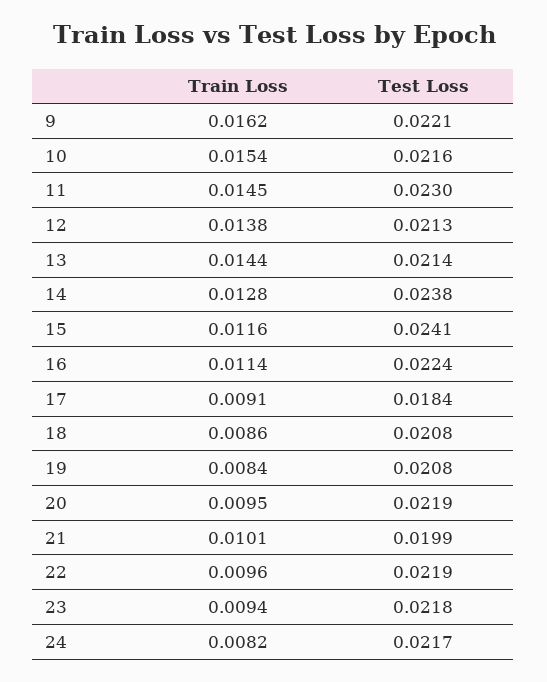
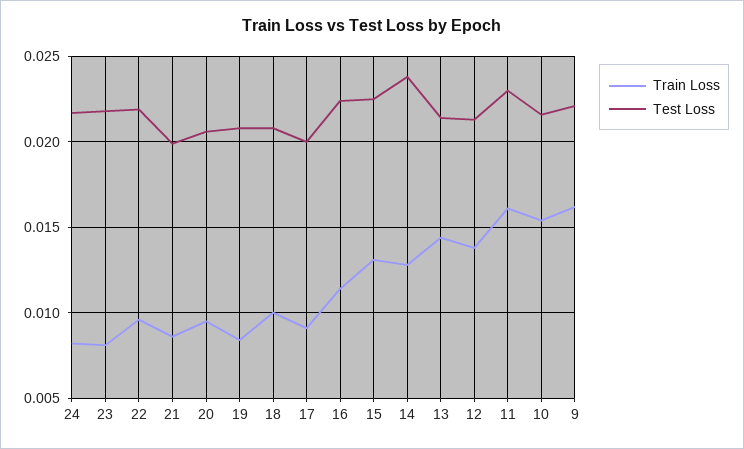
Train Loss, 11: 0.0145 -> 0.016
Train Loss, 15: 0.0116 -> 0.013
Test Loss, 15: 0.0241 -> 0.0225
Test Loss, 17: 0.0184 -> 0.02
Train Loss, 18: 0.0086 -> 0.01
Test Loss, 20: 0.0219 -> 0.0205
Train Loss, 21: 0.0101 -> 0.0085
Train Loss, 23: 0.0094 -> 0.008

